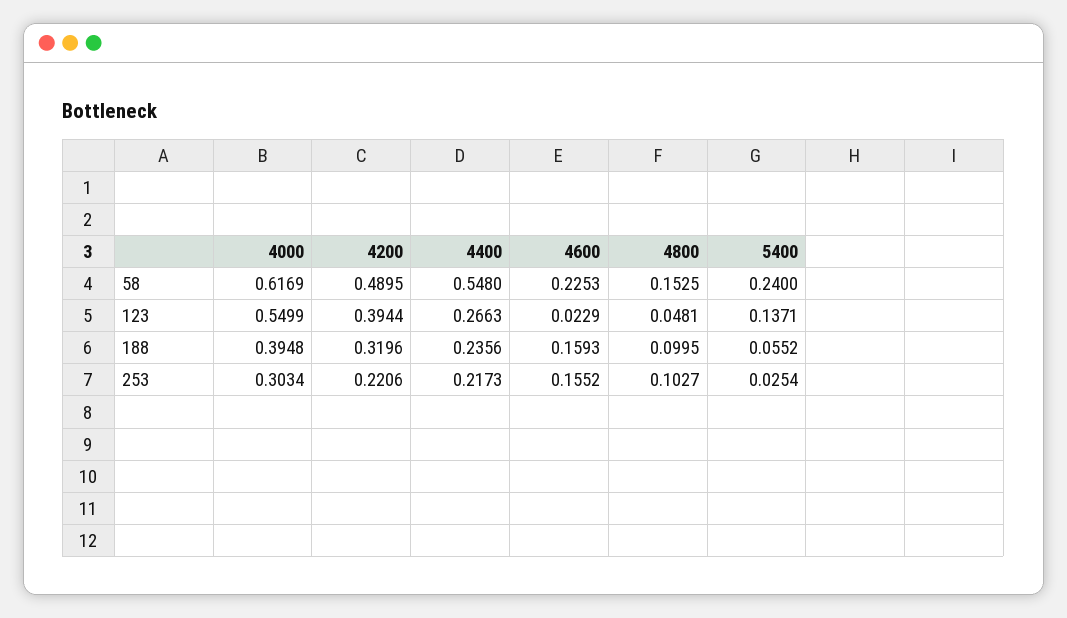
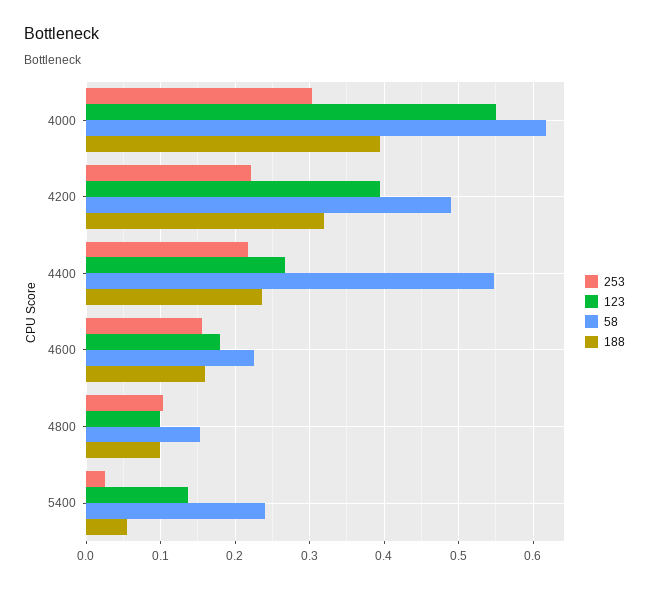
123, 4600: 0.0229 -> 0.18
123, 4800: 0.0481 -> 0.1

